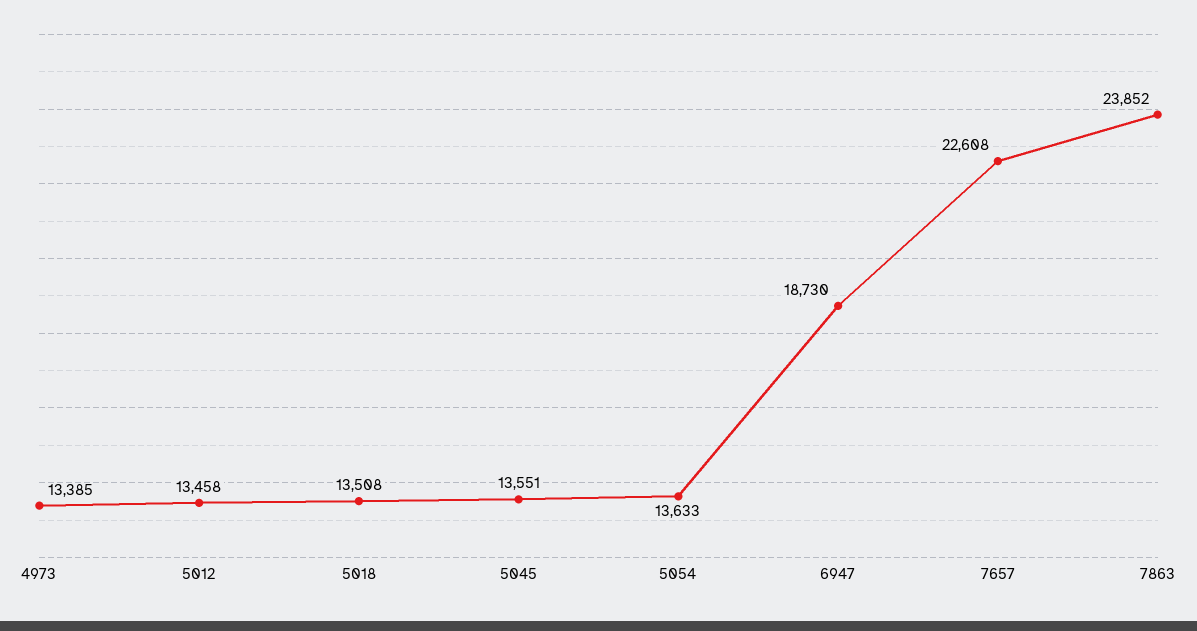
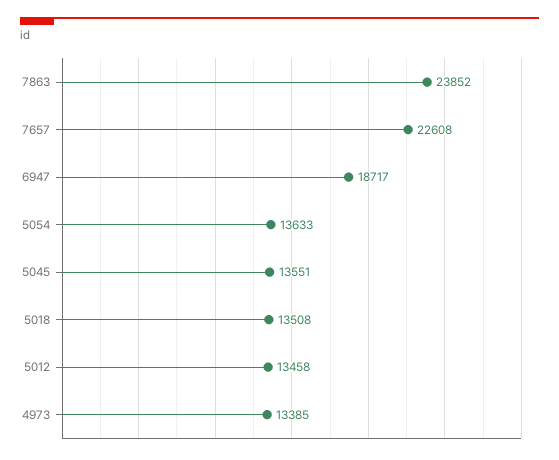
6947: 18730 -> 18717

